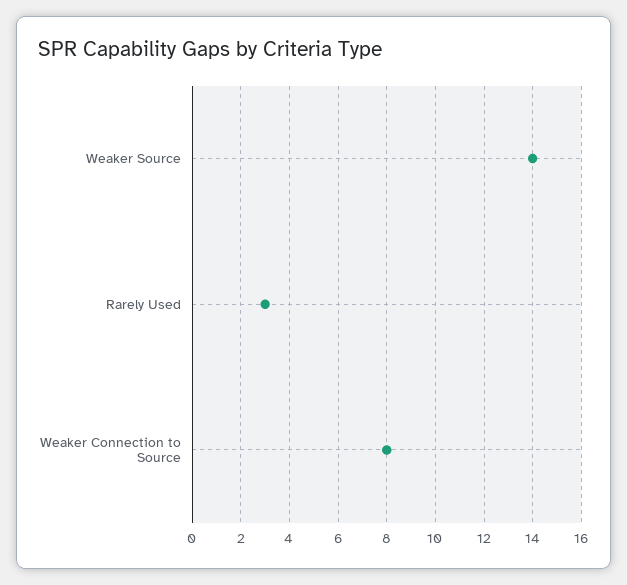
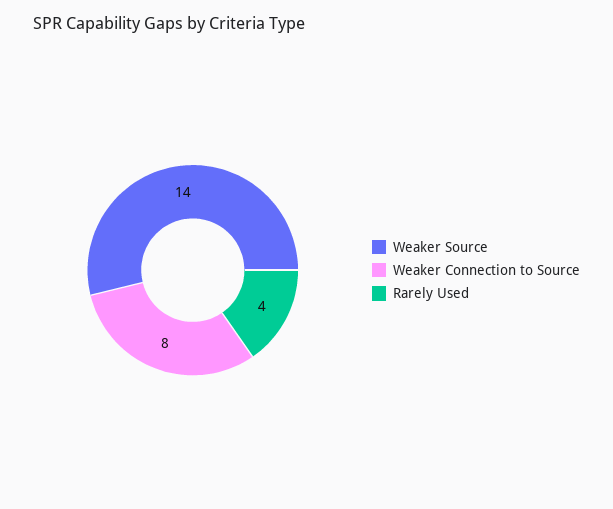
Rarely Used: 3 -> 4

